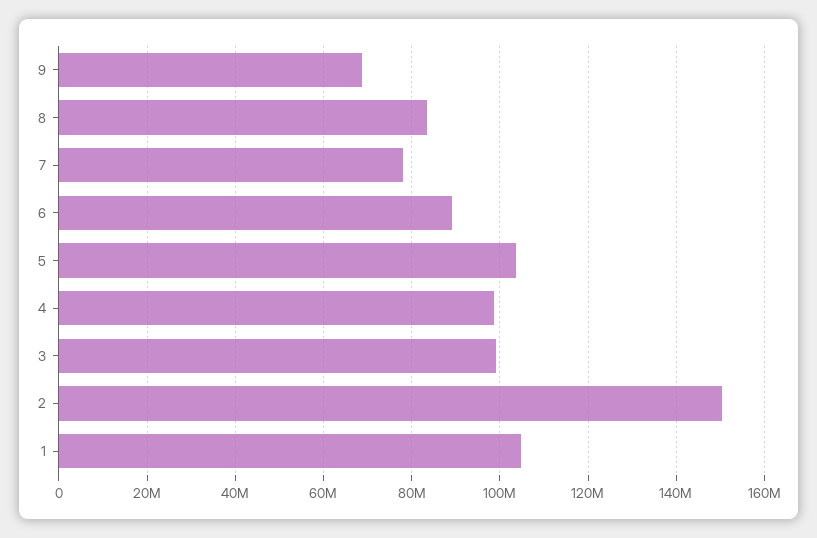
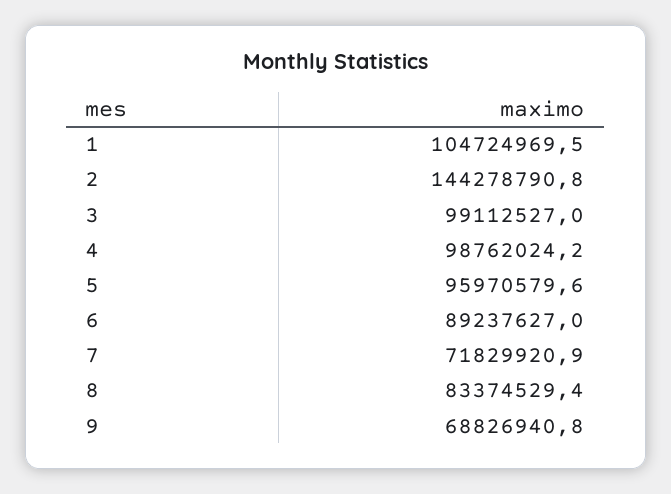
7: 78000000 -> 71829920.9
5: 104000000 -> 95970579.6
2: 150000000 -> 144278790.8

